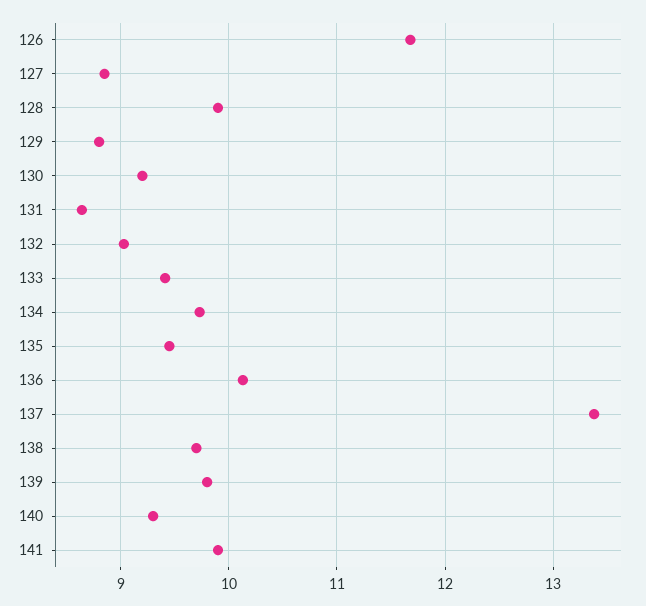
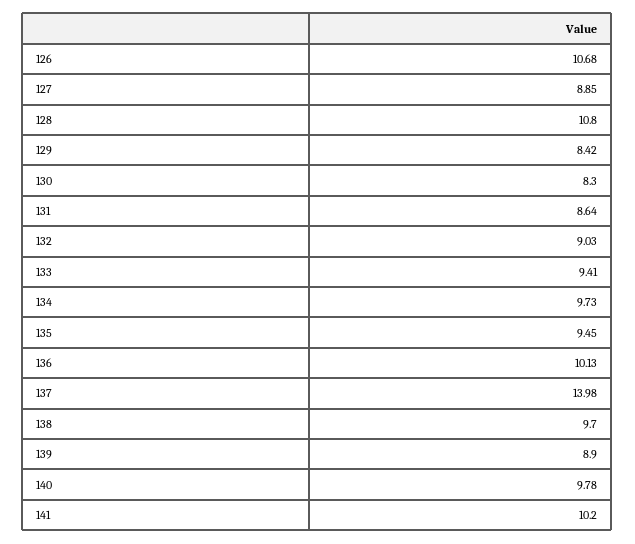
126: 11.7 -> 10.68
128: 9.9 -> 10.8
129: 8.8 -> 8.42
130: 9.2 -> 8.3
137: 13.4 -> 13.98
139: 9.8 -> 8.9
140: 9.3 -> 9.78
141: 9.9 -> 10.2

